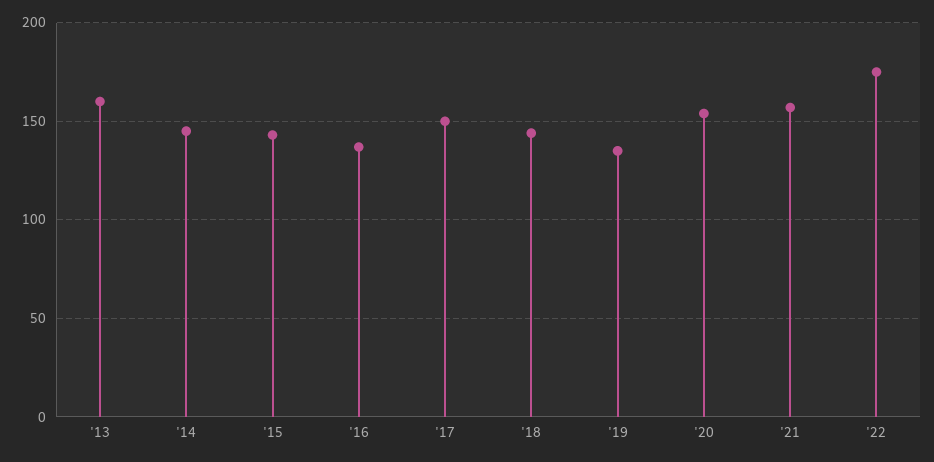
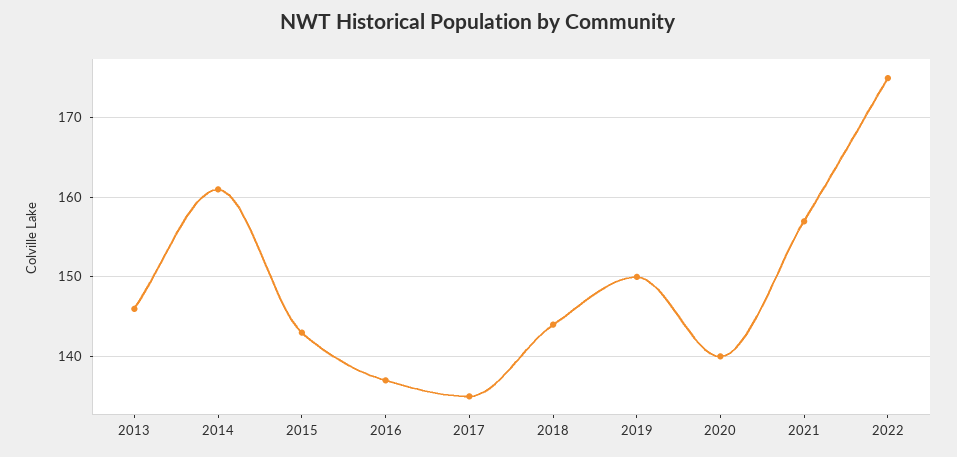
'13: 160 -> 146
'14: 145 -> 161
'17: 150 -> 135
'19: 135 -> 150
'20: 155 -> 140

